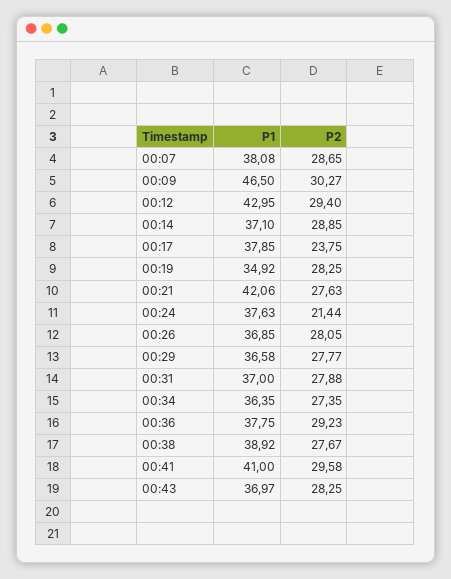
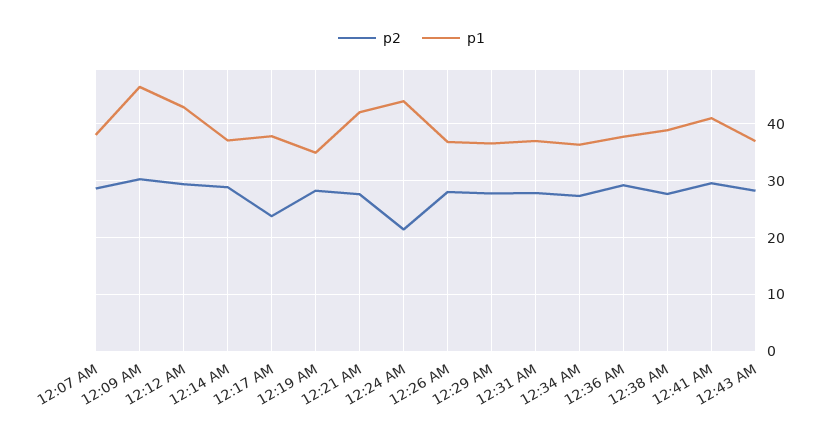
P1, 00:24: 37.63 -> 44

